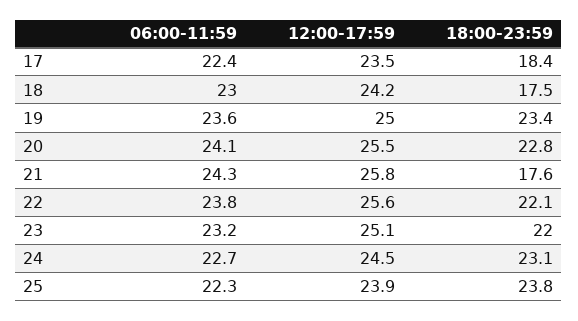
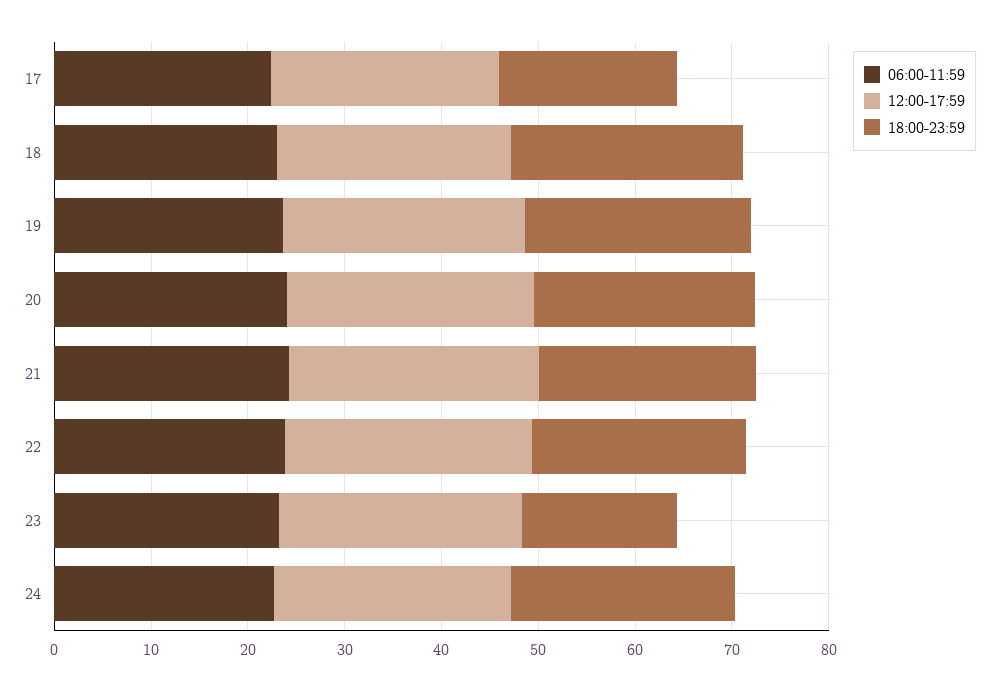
18:00-23:59, 18: 17.5 -> 24
18:00-23:59, 21: 17.6 -> 22
18:00-23:59, 23: 22 -> 16
06:00-11:59, 25: 22.3 -> none
12:00-17:59, 25: 23.9 -> none
18:00-23:59, 25: 23.8 -> none

